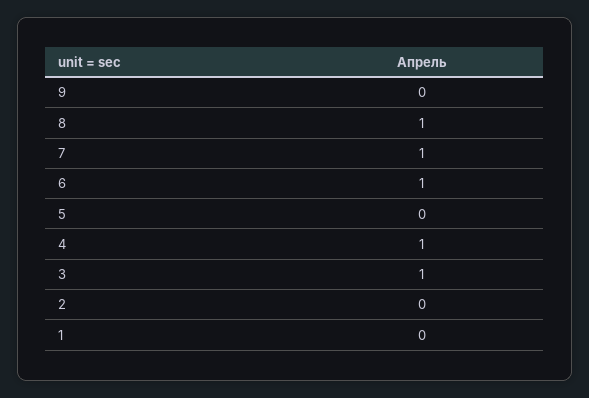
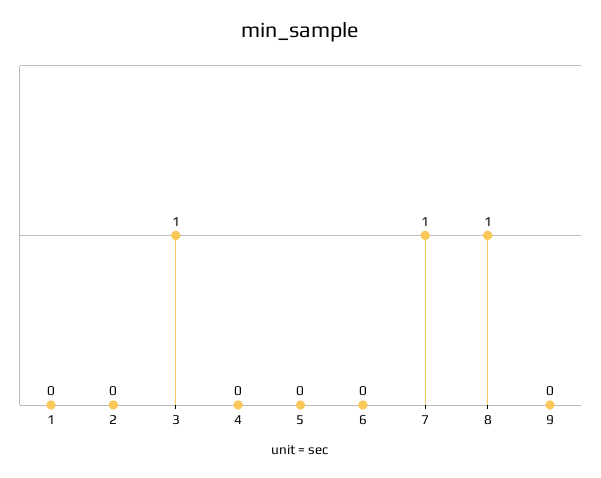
6: 1 -> 0
4: 1 -> 0

